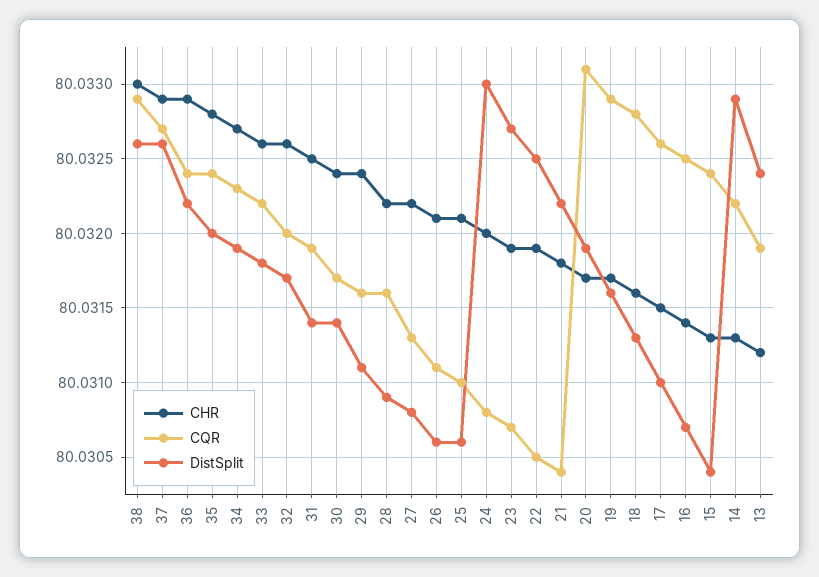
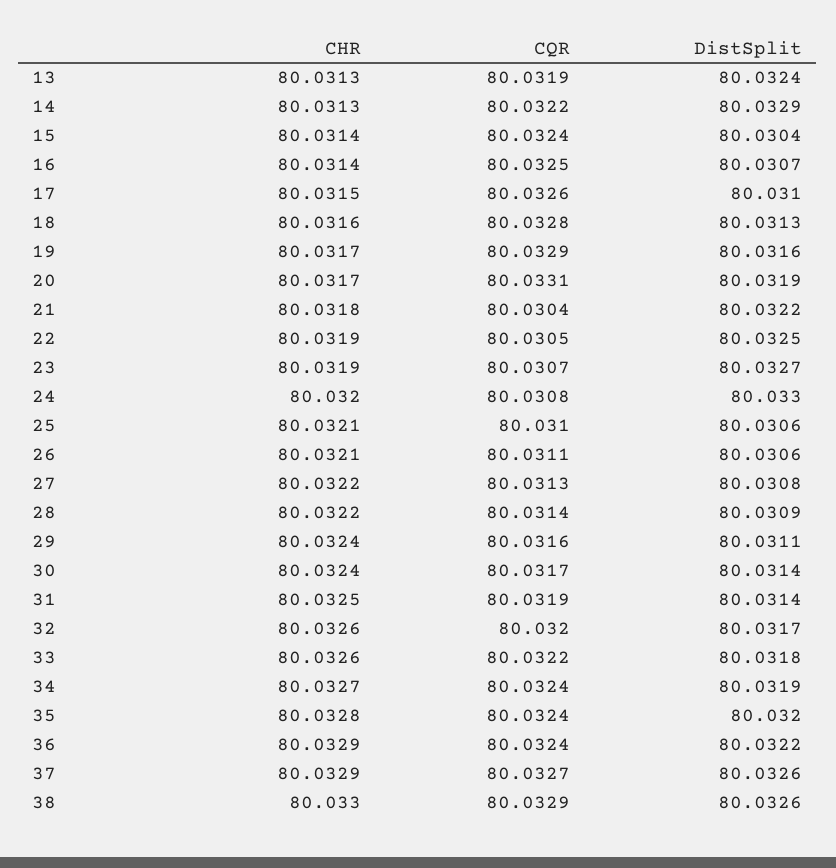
CQR, 34: 80.0323 -> 80.0324
CQR, 28: 80.0316 -> 80.0314
CHR, 15: 80.0313 -> 80.0314
CHR, 13: 80.0312 -> 80.0313

